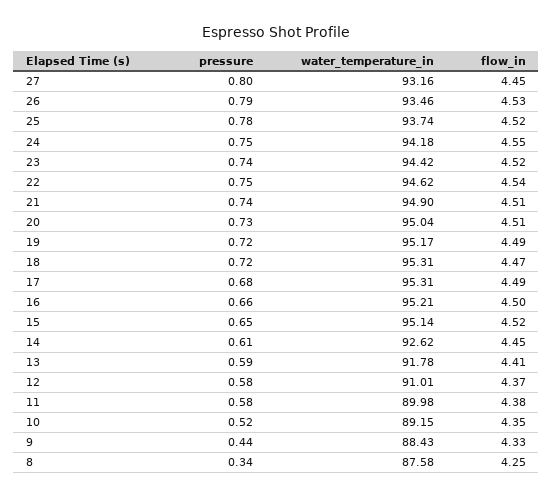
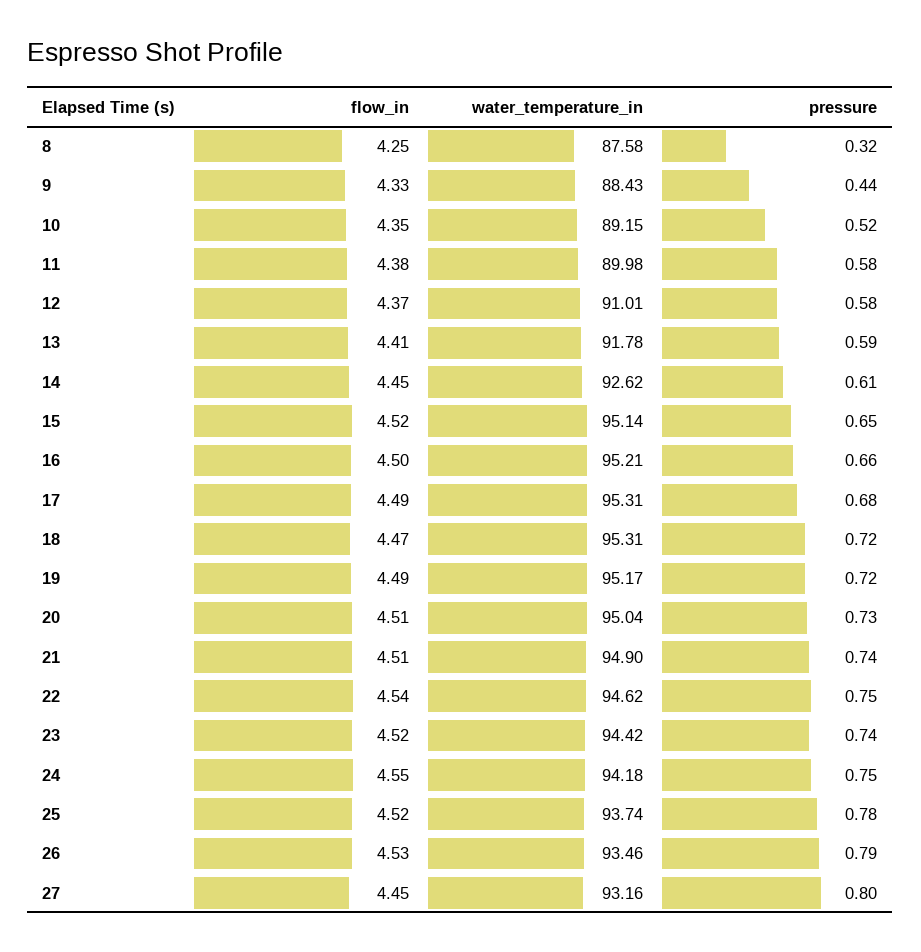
pressure, 8: 0.34 -> 0.32

